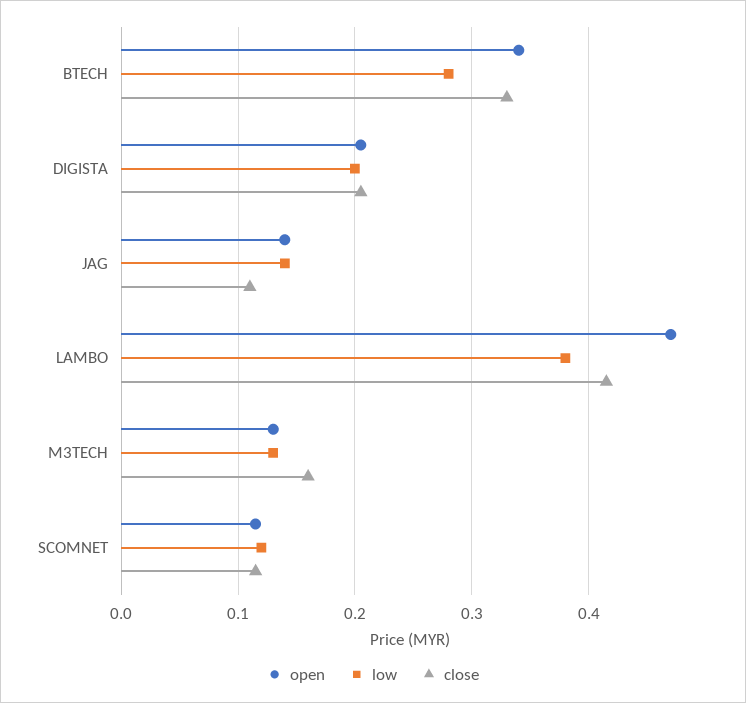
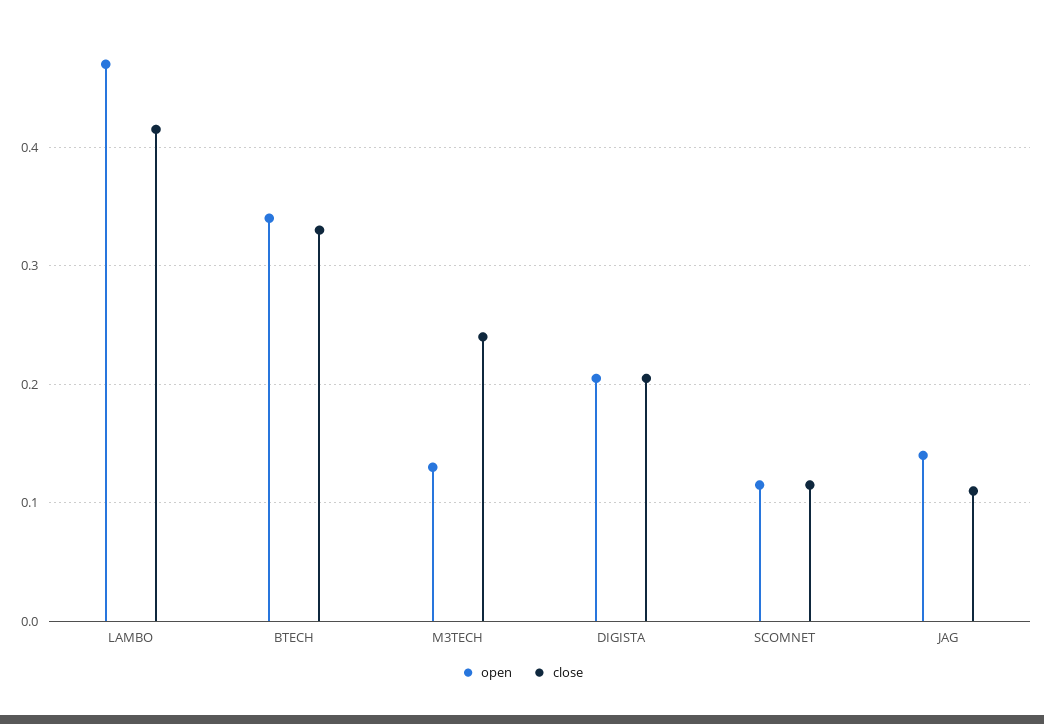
low, BTECH: 0.28 -> none
low, DIGISTA: 0.2 -> none
low, JAG: 0.14 -> none
low, LAMBO: 0.38 -> none
low, M3TECH: 0.13 -> none
close, M3TECH: 0.16 -> 0.24
low, SCOMNET: 0.12 -> none

